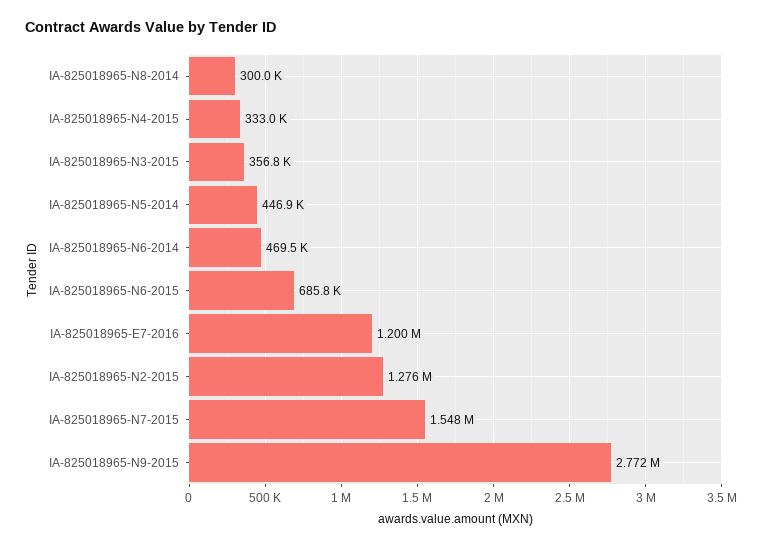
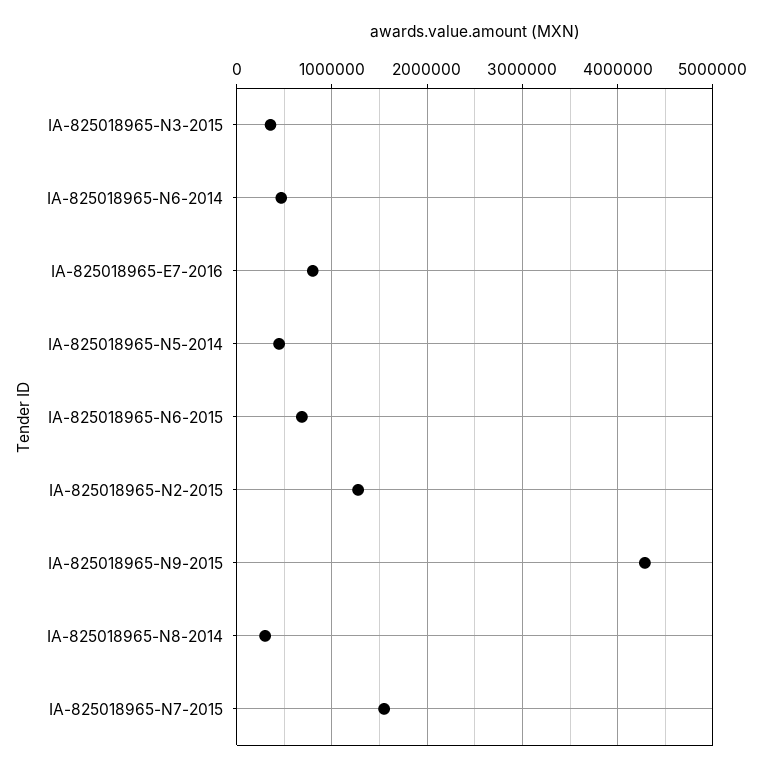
IA-825018965-N4-2015: 333000 -> none
IA-825018965-E7-2016: 1200000 -> 800000
IA-825018965-N9-2015: 2772000 -> 4300000

